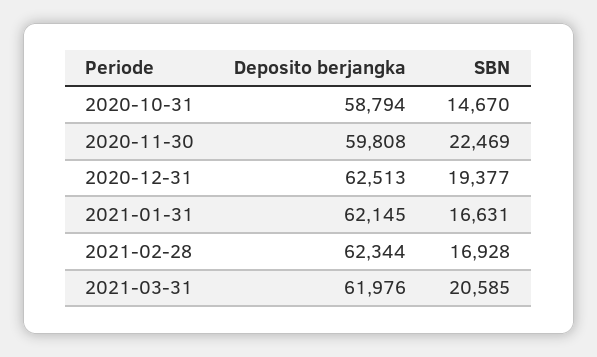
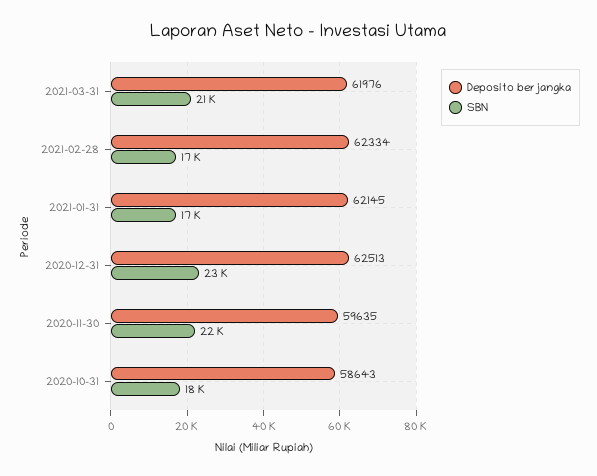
Deposito berjangka, 2020-10-31: 58794 -> 58643
SBN, 2020-10-31: 14670 -> 18000
Deposito berjangka, 2020-11-30: 59808 -> 59635
SBN, 2020-12-31: 19377 -> 23000
Deposito berjangka, 2021-02-28: 62344 -> 62334

